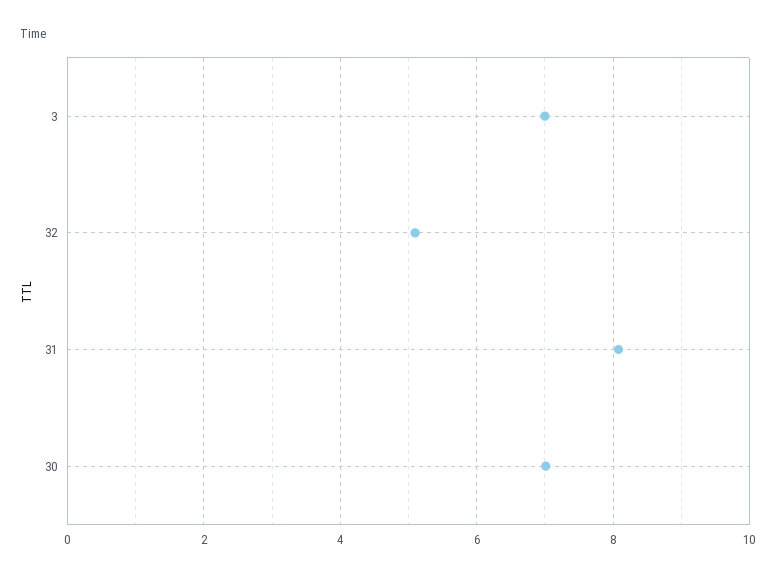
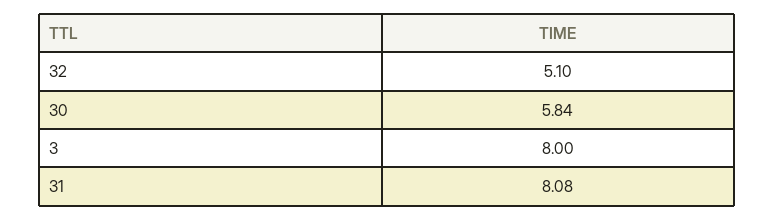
3: 7 -> 8
30: 7 -> 5.84

